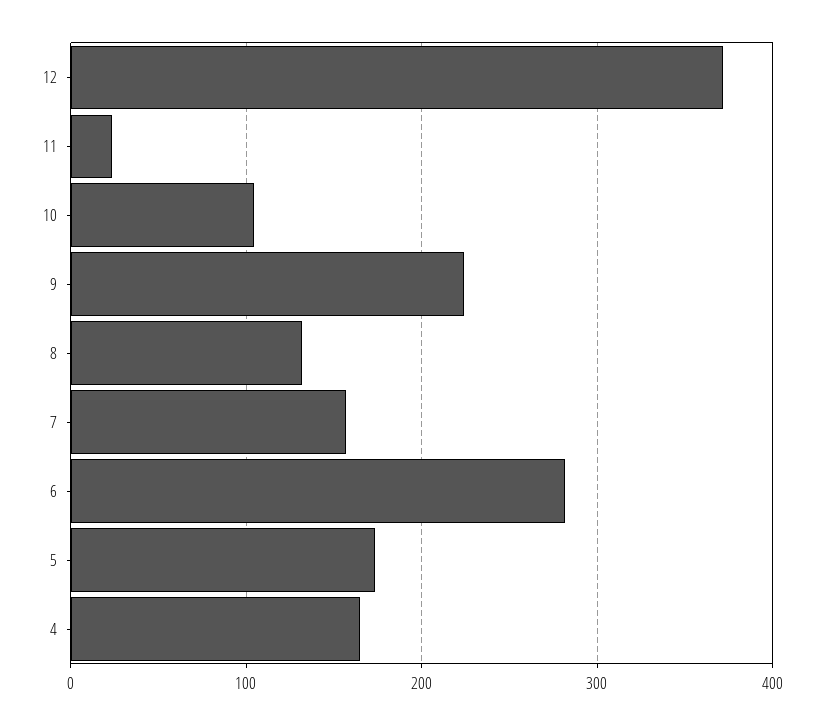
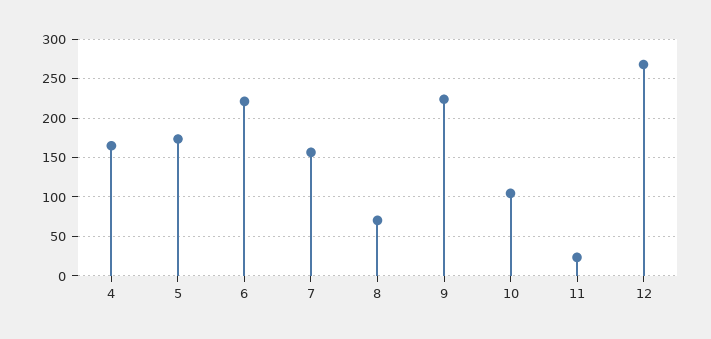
12: 370 -> 270
8: 130 -> 70
6: 280 -> 220

